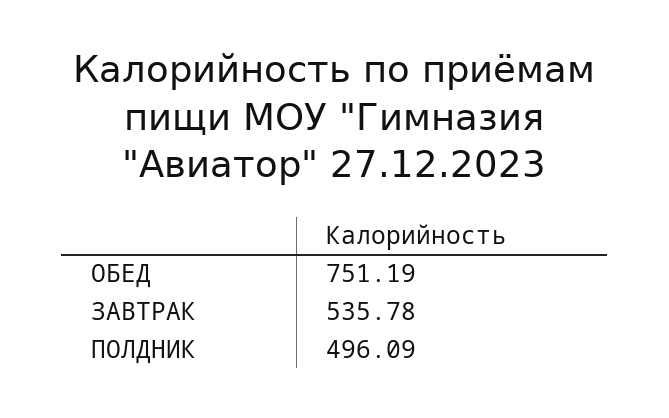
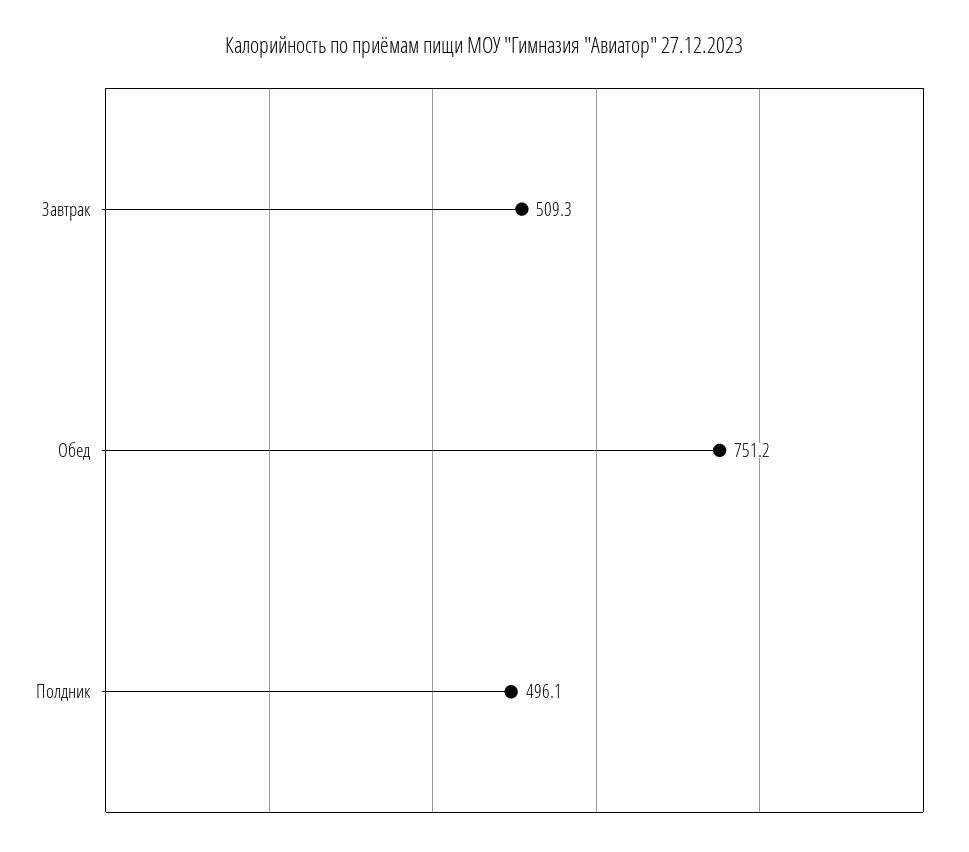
ЗАВТРАК: 535.78 -> 509.3

